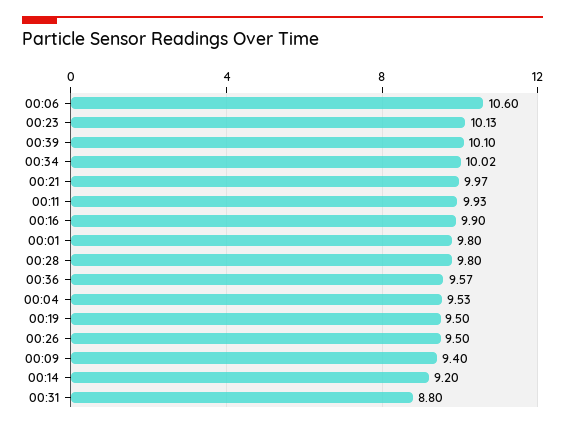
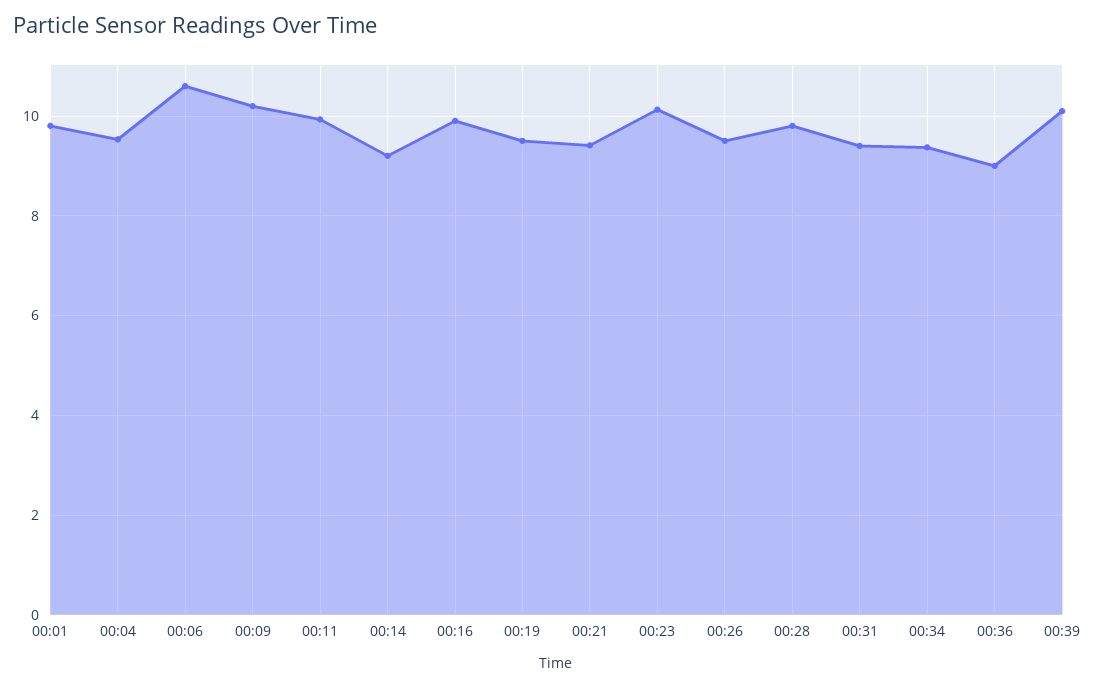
00:34: 10.02 -> 9.4
00:21: 9.97 -> 9.4
00:36: 9.57 -> 9
00:09: 9.4 -> 10.2
00:31: 8.8 -> 9.4

